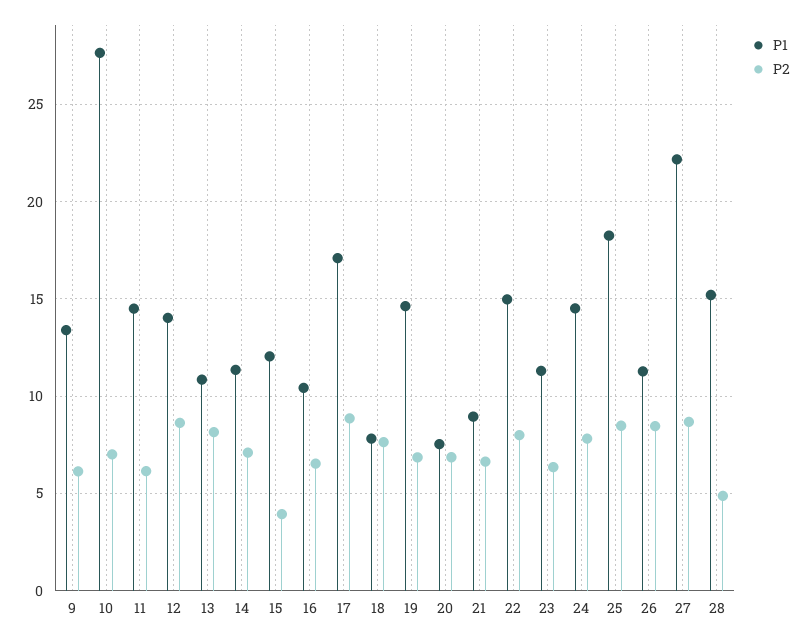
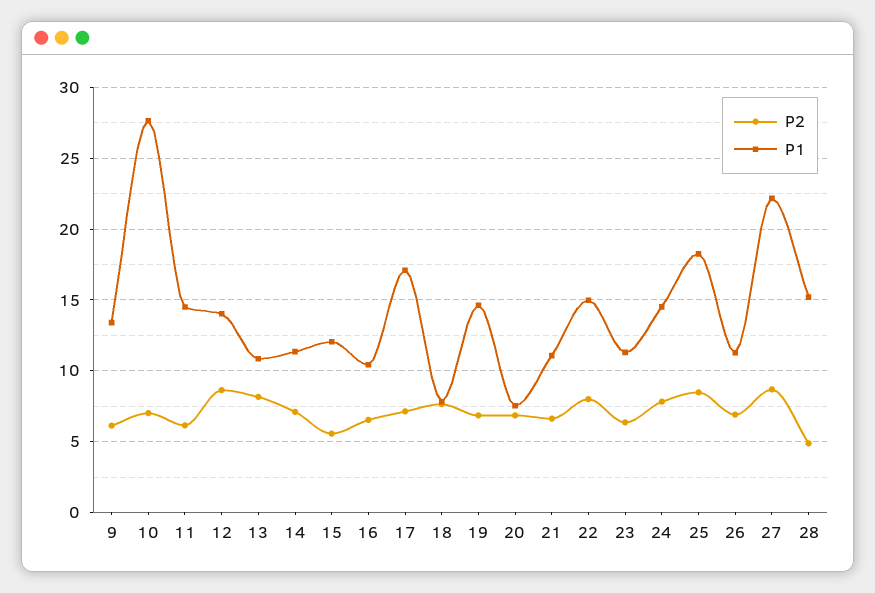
P2, 15: 4 -> 5.5
P2, 17: 9 -> 7
P1, 21: 9 -> 11
P2, 26: 8.5 -> 7

